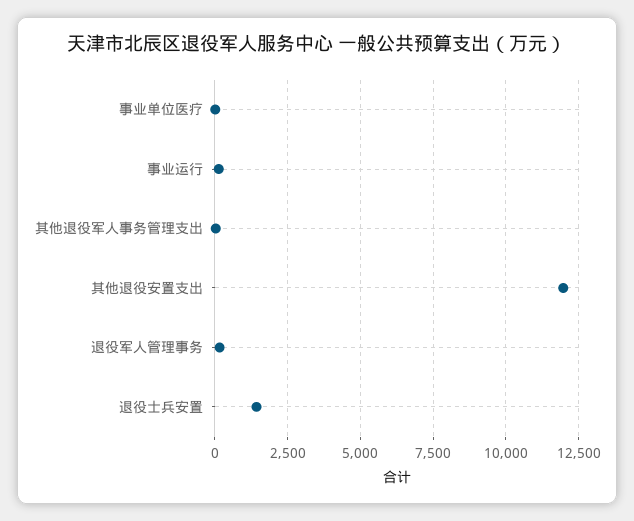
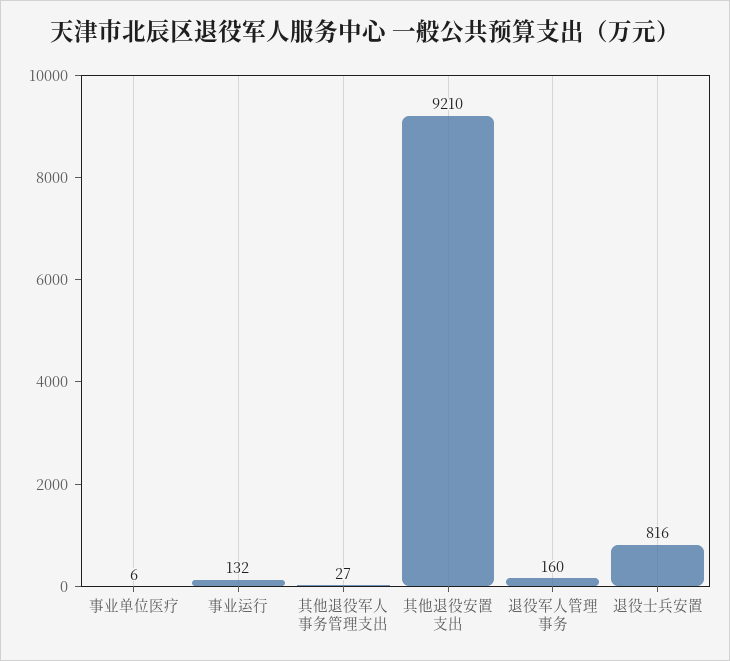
其他退役安置支出: 12000 -> 9210
退役士兵安置: 1500 -> 816

